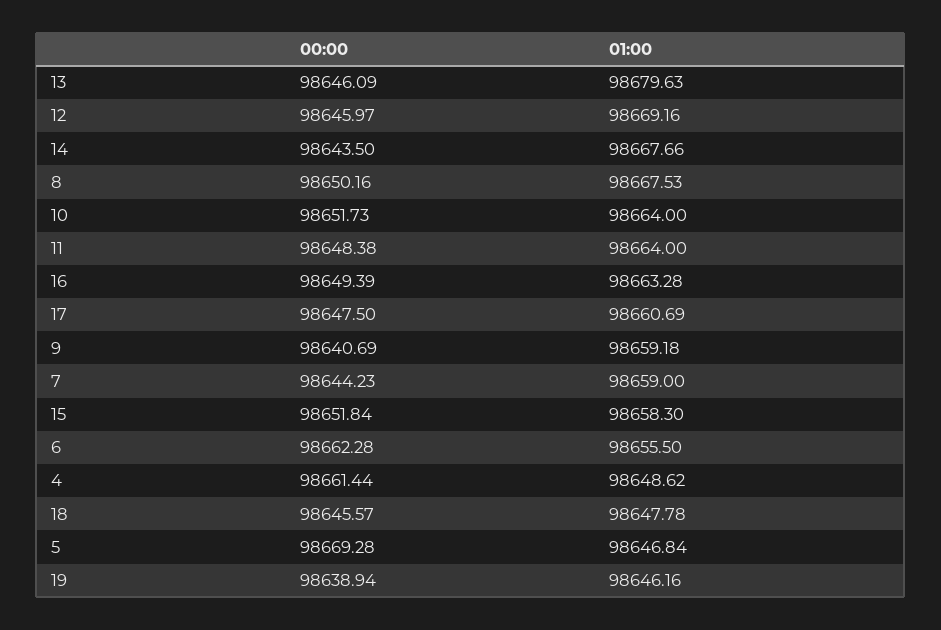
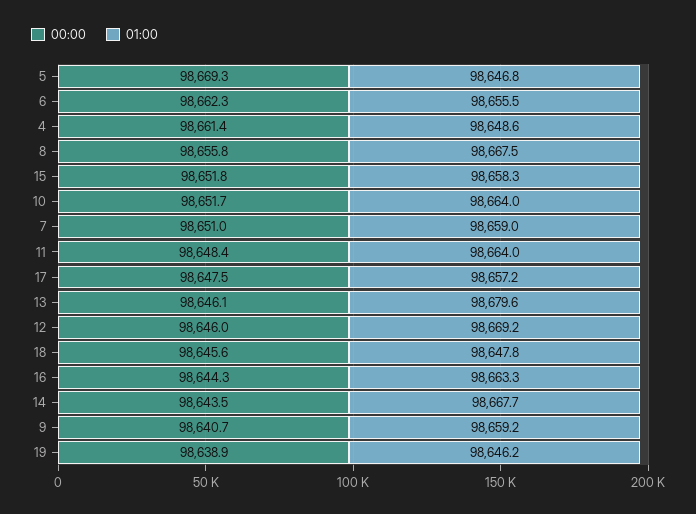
00:00, 8: 98650.16 -> 98655.8
00:00, 16: 98649.39 -> 98644.3
01:00, 17: 98660.69 -> 98657.2
00:00, 7: 98644.23 -> 98651

